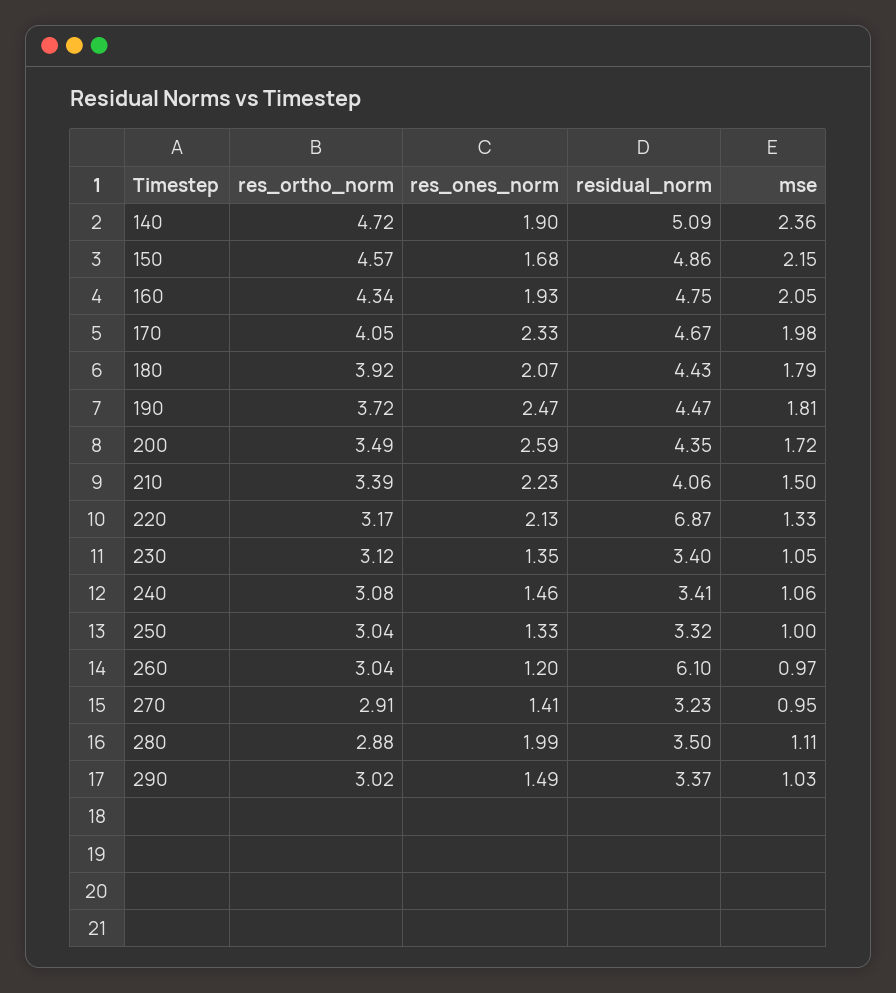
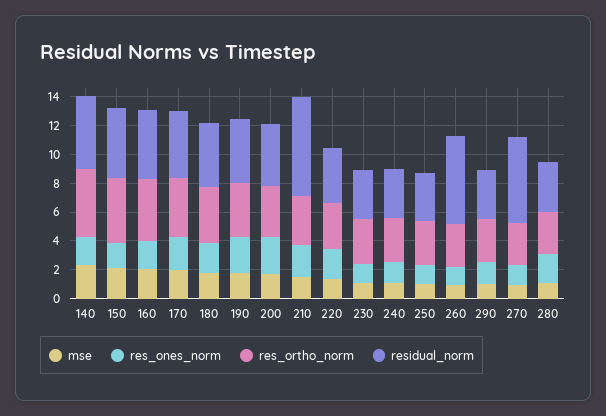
residual_norm, 210: 4.06 -> 7
residual_norm, 220: 6.87 -> 4
residual_norm, 270: 3.23 -> 6

